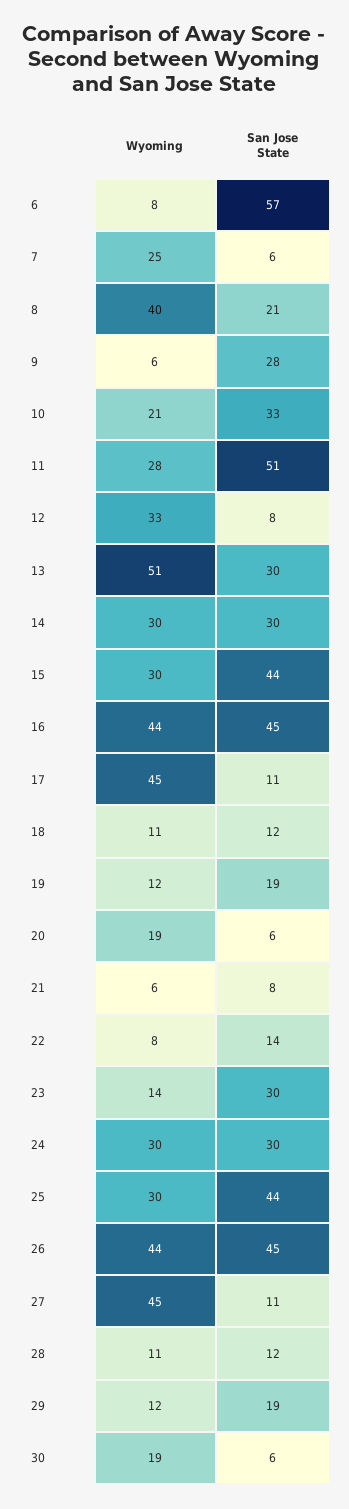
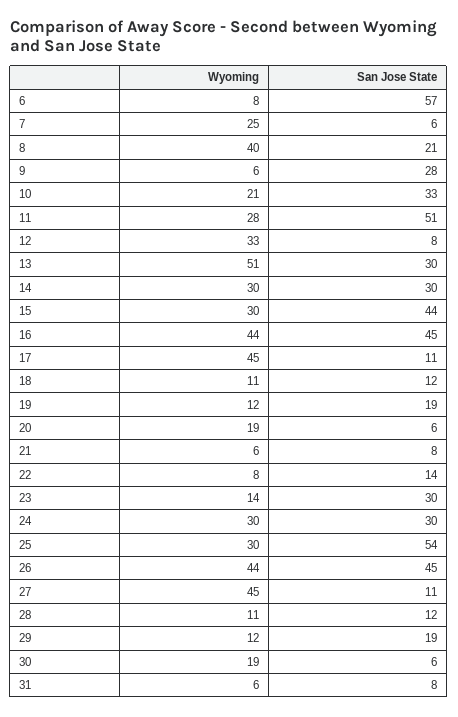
San Jose State, 25: 44 -> 54
Wyoming, 31: none -> 6
San Jose State, 31: none -> 8

